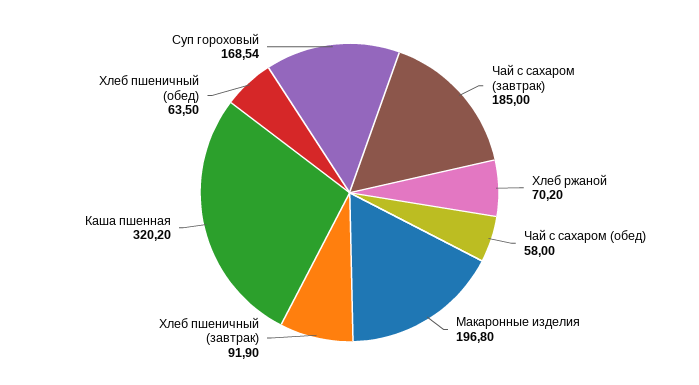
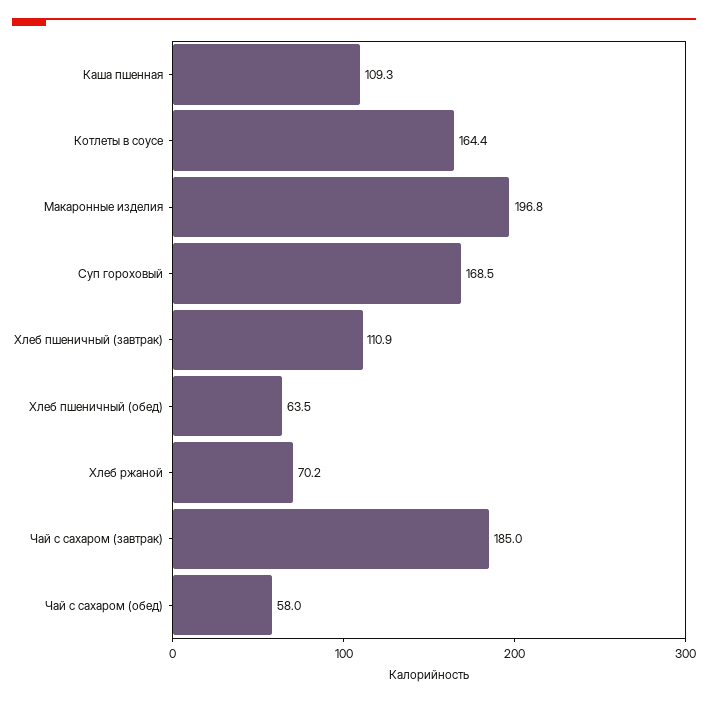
Хлеб пшеничный (завтрак): 91.9 -> 110.9
Каша пшенная: 320.2 -> 109.3
Котлеты в соусе: none -> 164.4

